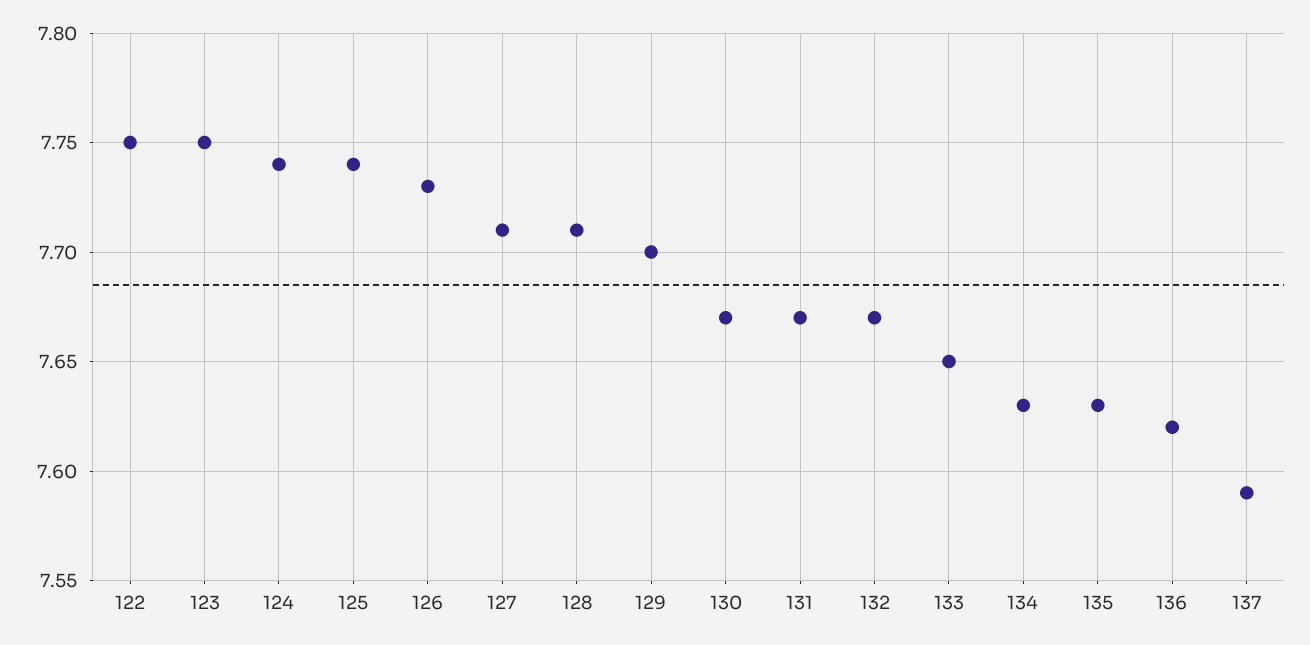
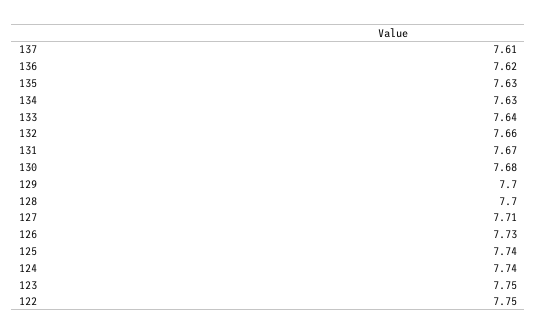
128: 7.71 -> 7.7
130: 7.67 -> 7.68
132: 7.67 -> 7.66
133: 7.65 -> 7.64
137: 7.59 -> 7.61

